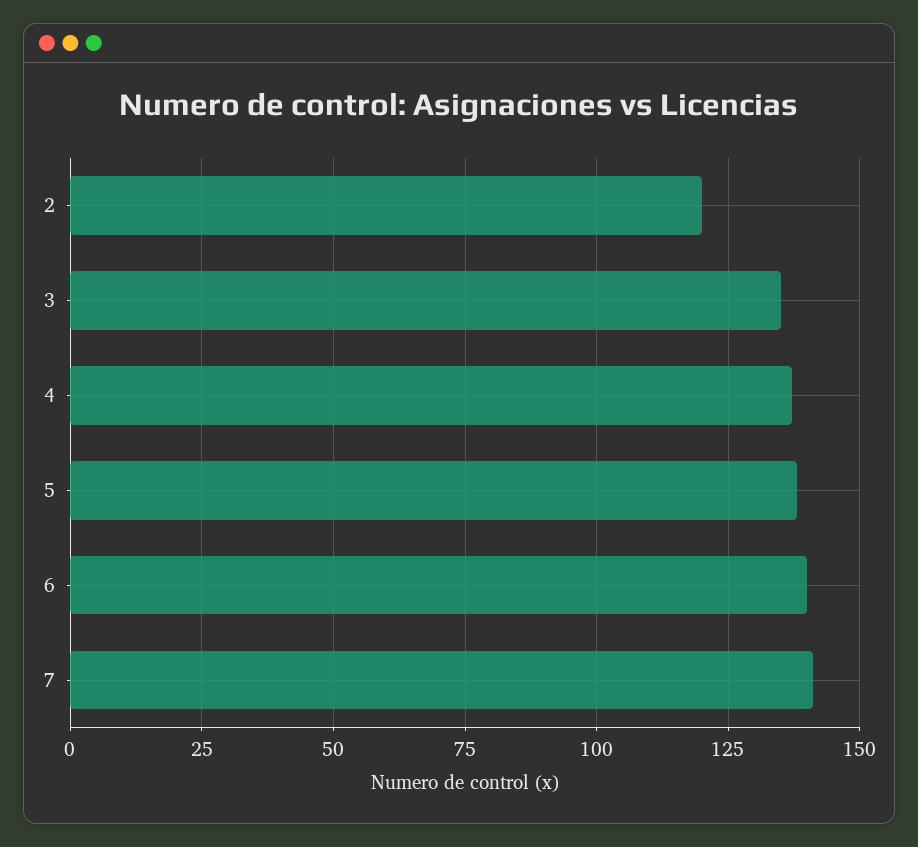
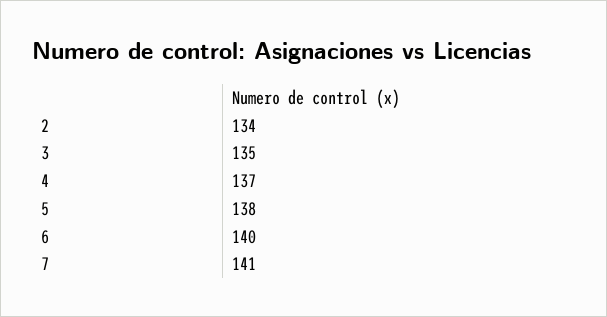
2: 120 -> 134

